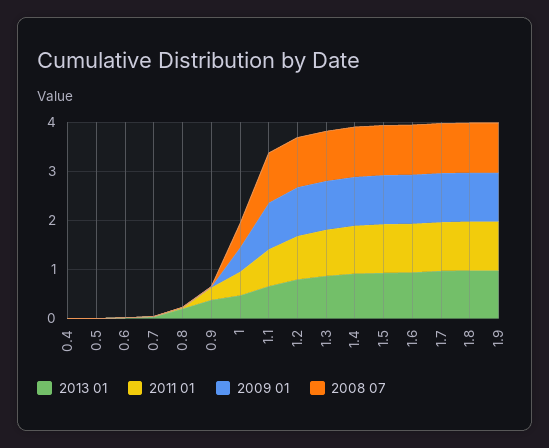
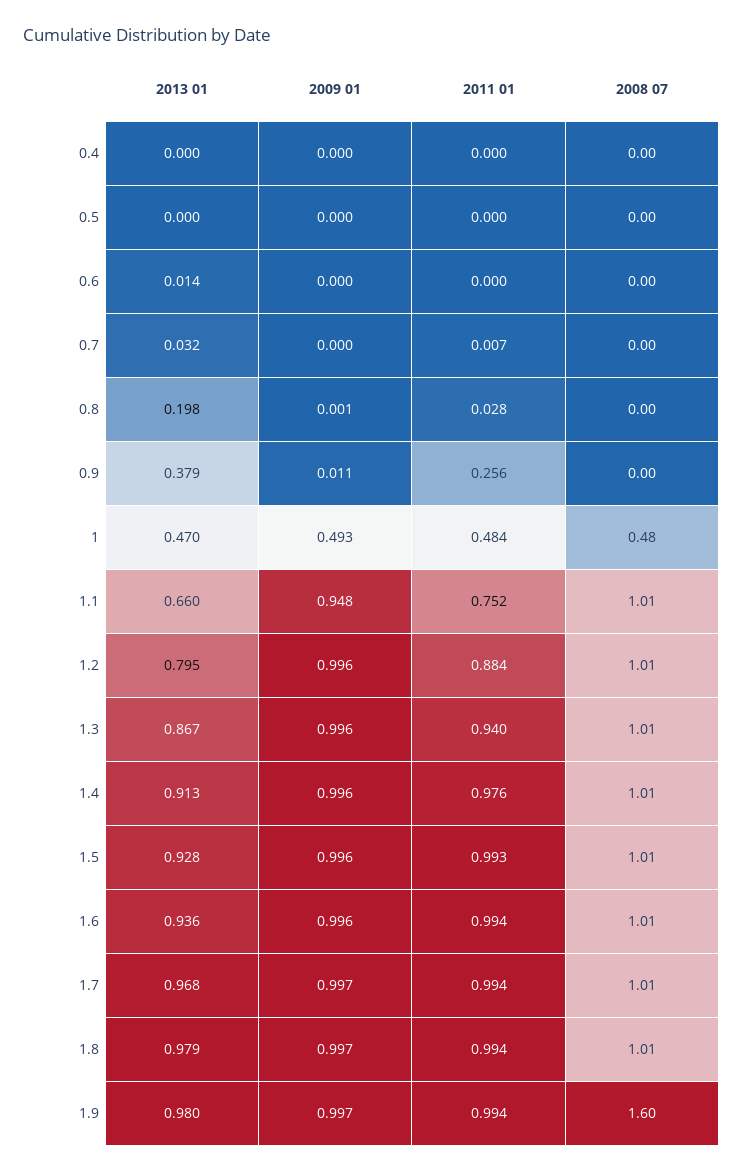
2008 07, 1.9: 1 -> 1.6

